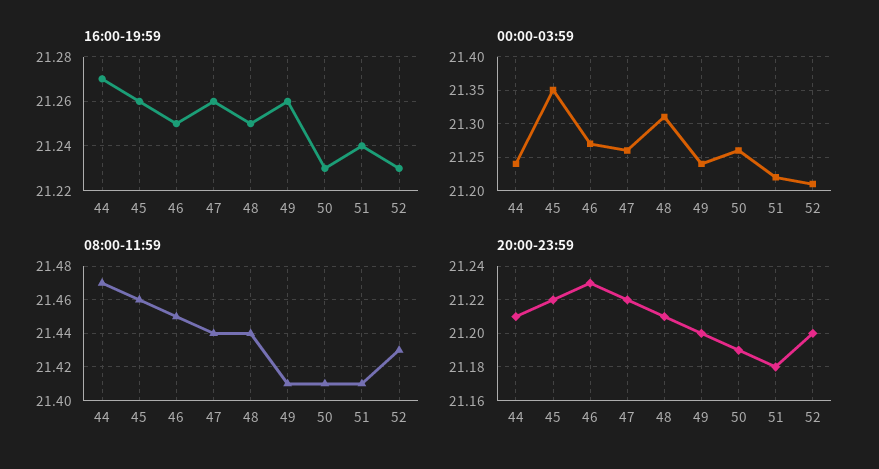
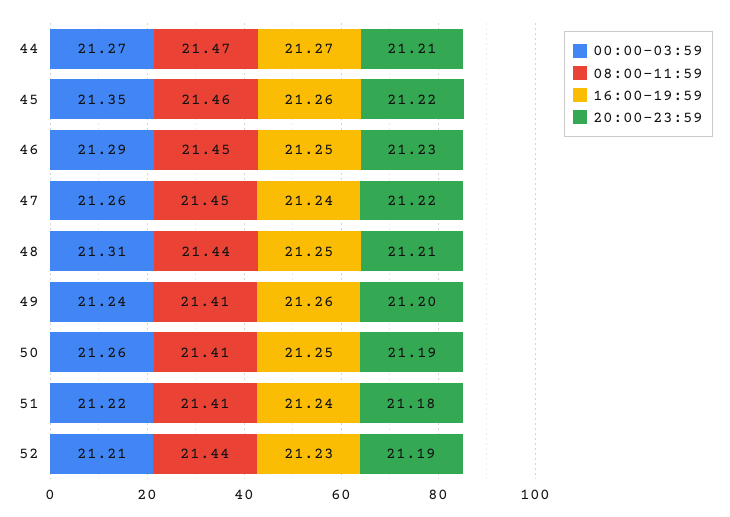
16:00-19:59, 47: 21.26 -> 21.24
16:00-19:59, 50: 21.23 -> 21.25
00:00-03:59, 44: 21.24 -> 21.27
00:00-03:59, 46: 21.27 -> 21.29
08:00-11:59, 47: 21.44 -> 21.45
08:00-11:59, 52: 21.43 -> 21.44
20:00-23:59, 52: 21.2 -> 21.19

